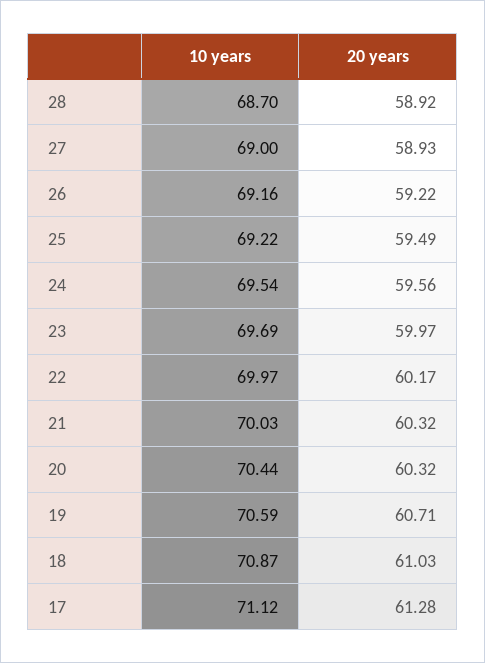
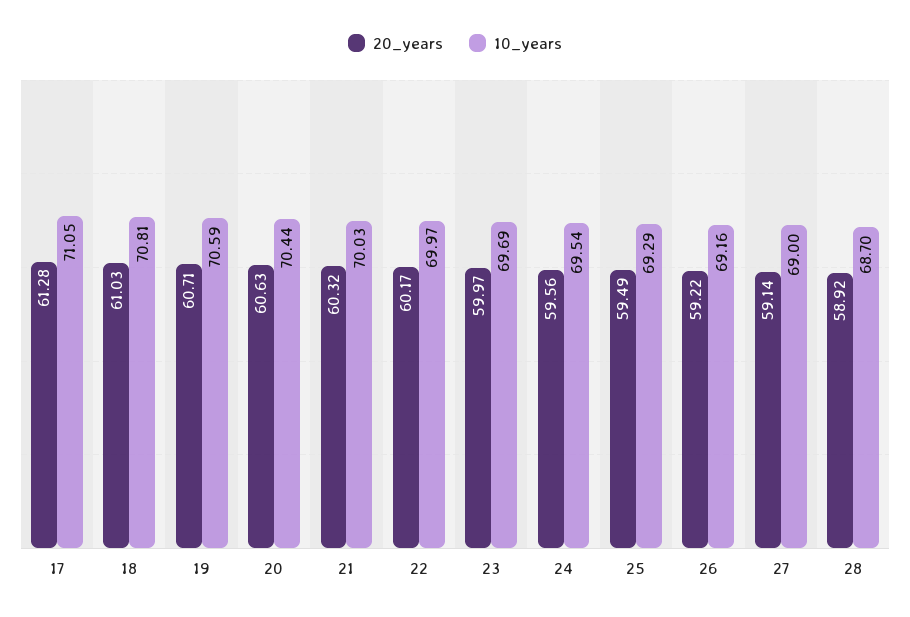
20 years, 27: 58.93 -> 59.14
10 years, 25: 69.22 -> 69.29
20 years, 20: 60.32 -> 60.63
10 years, 18: 70.87 -> 70.81
10 years, 17: 71.12 -> 71.05

